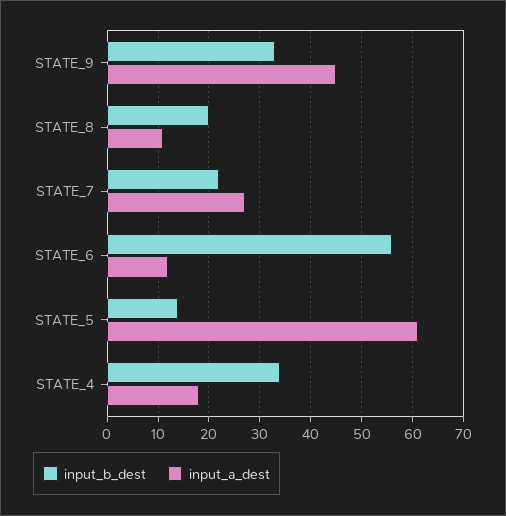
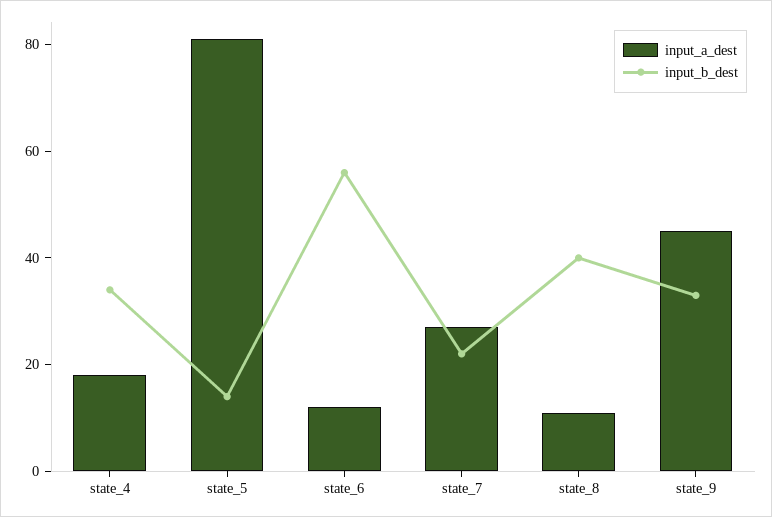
input_b_dest, STATE_8: 20 -> 40
input_a_dest, STATE_5: 60 -> 80

